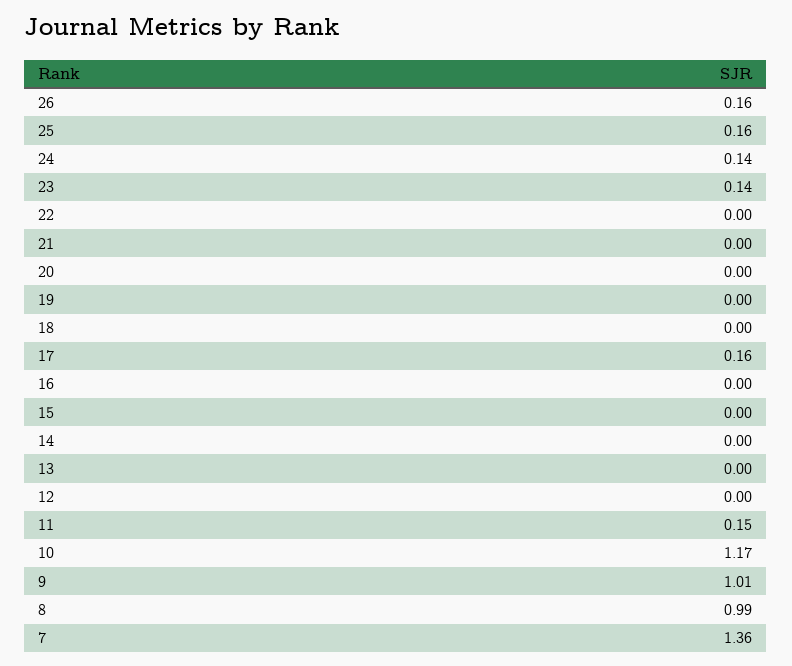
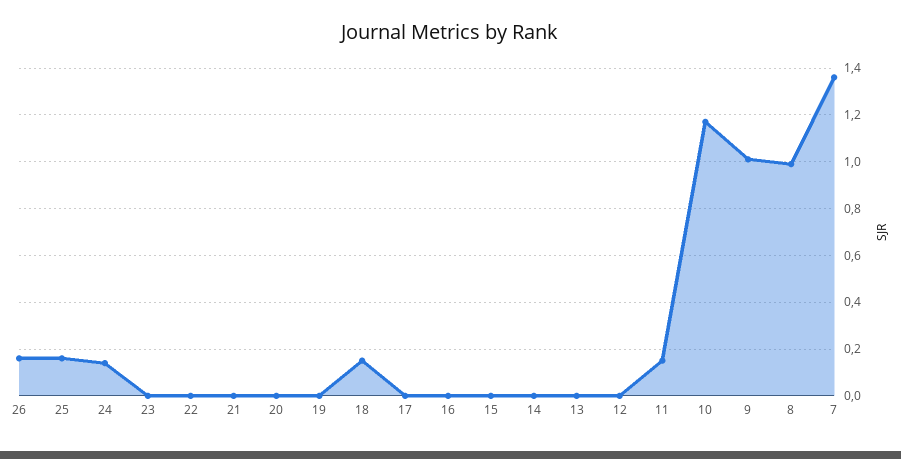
23: 0.14 -> 0
18: 0 -> 0.15
17: 0.16 -> 0

